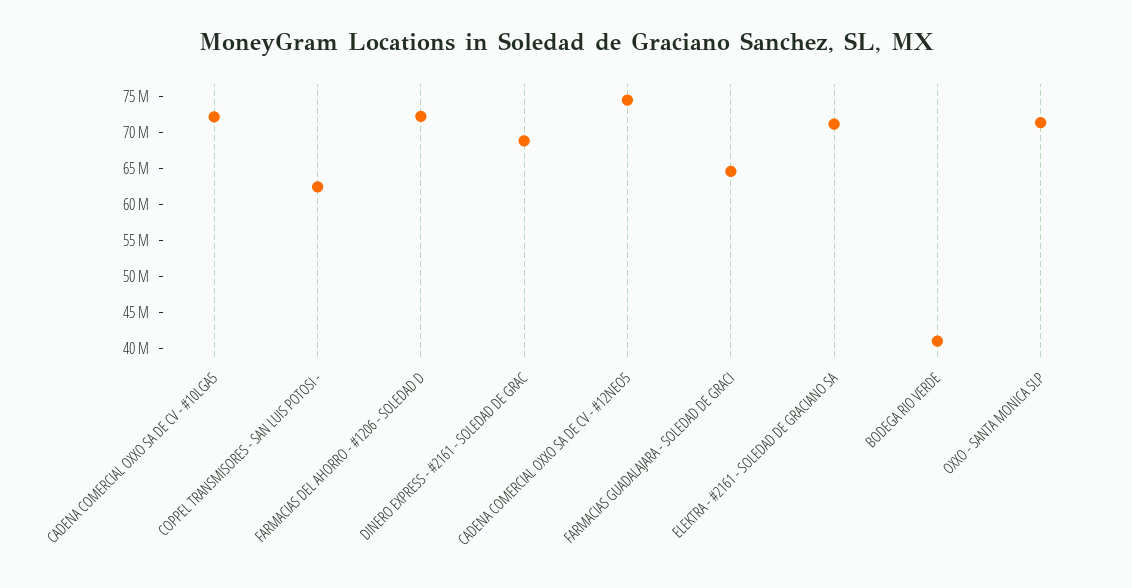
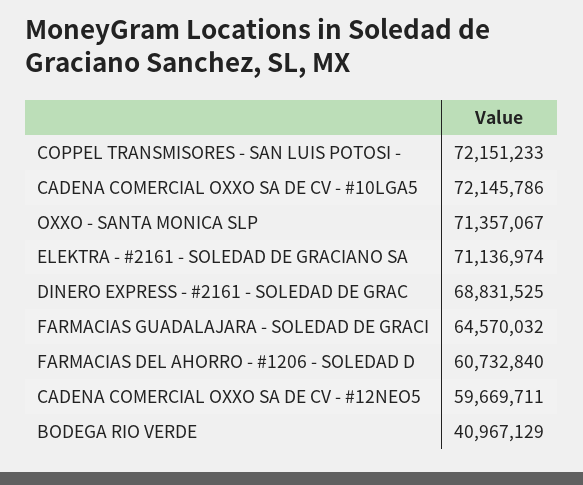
COPPEL TRANSMISORES - SAN LUIS POTOSI -: 62500000 -> 72151233
FARMACIAS DEL AHORRO - #1206 - SOLEDAD D: 72500000 -> 60732840
CADENA COMERCIAL OXXO SA DE CV - #12NEO5: 75000000 -> 59669711

